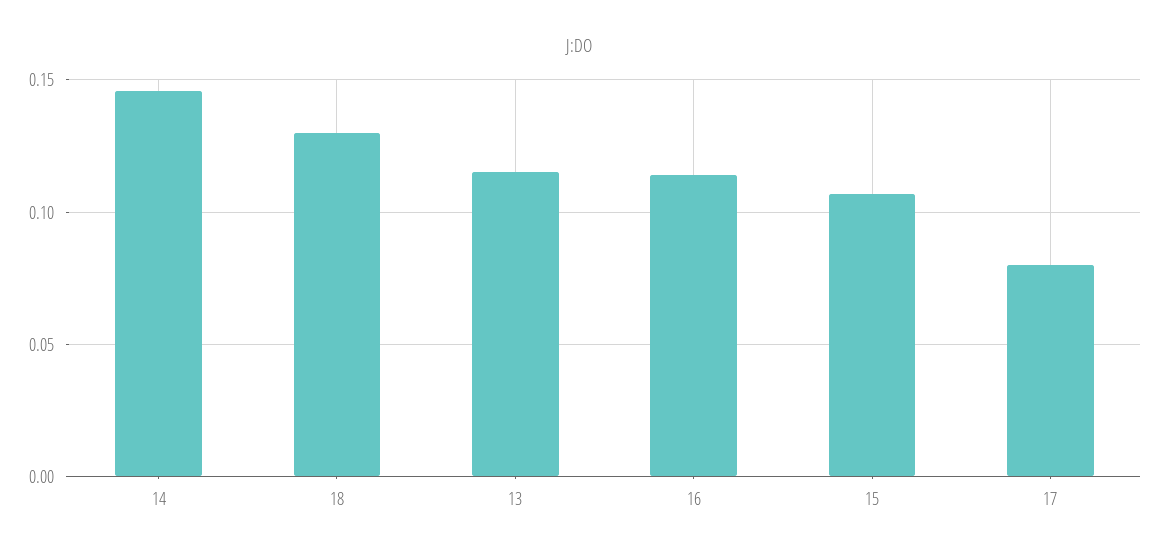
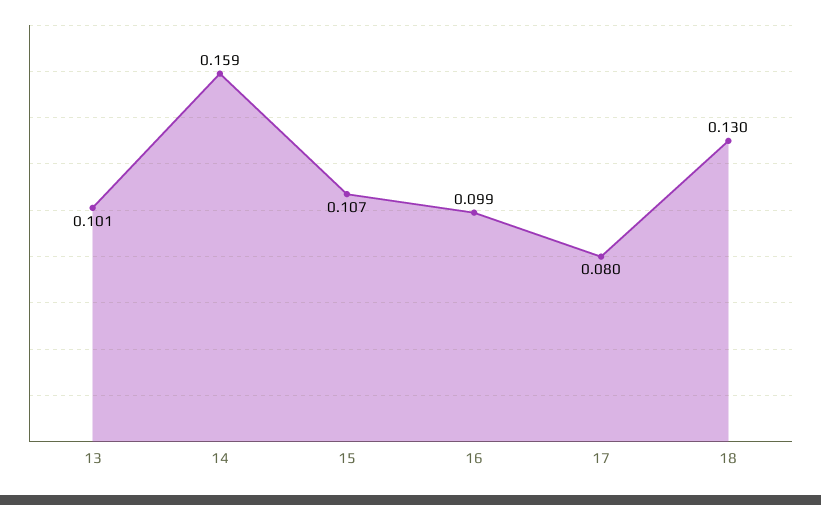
14: 0.145 -> 0.159
13: 0.115 -> 0.101
16: 0.115 -> 0.099

